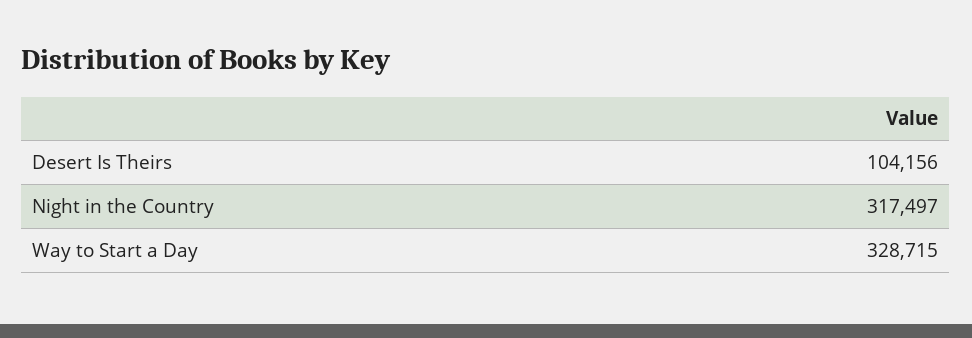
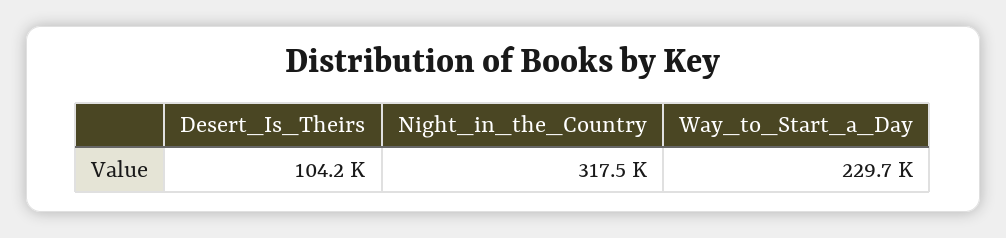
Way to Start a Day: 328715 -> 229700

